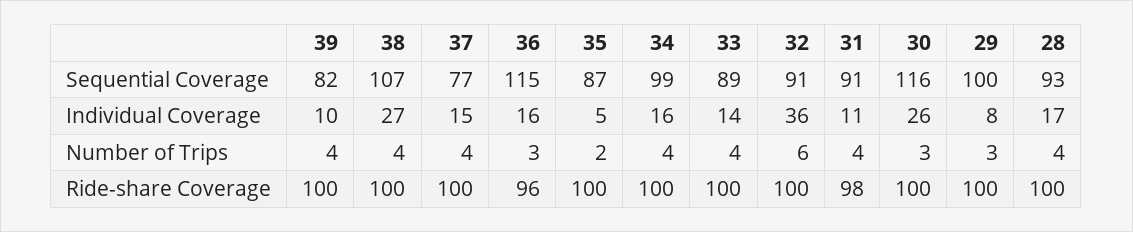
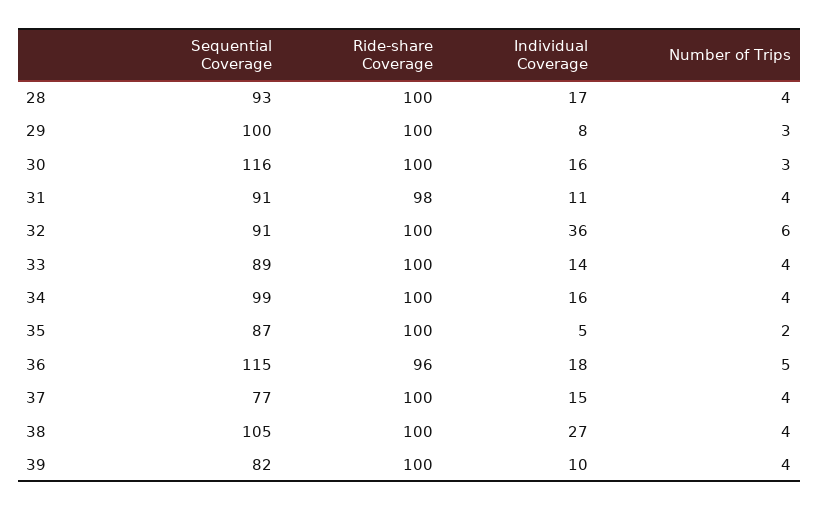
38, Sequential Coverage: 107 -> 105
36, Individual Coverage: 16 -> 18
30, Individual Coverage: 26 -> 16
36, Number of Trips: 3 -> 5

